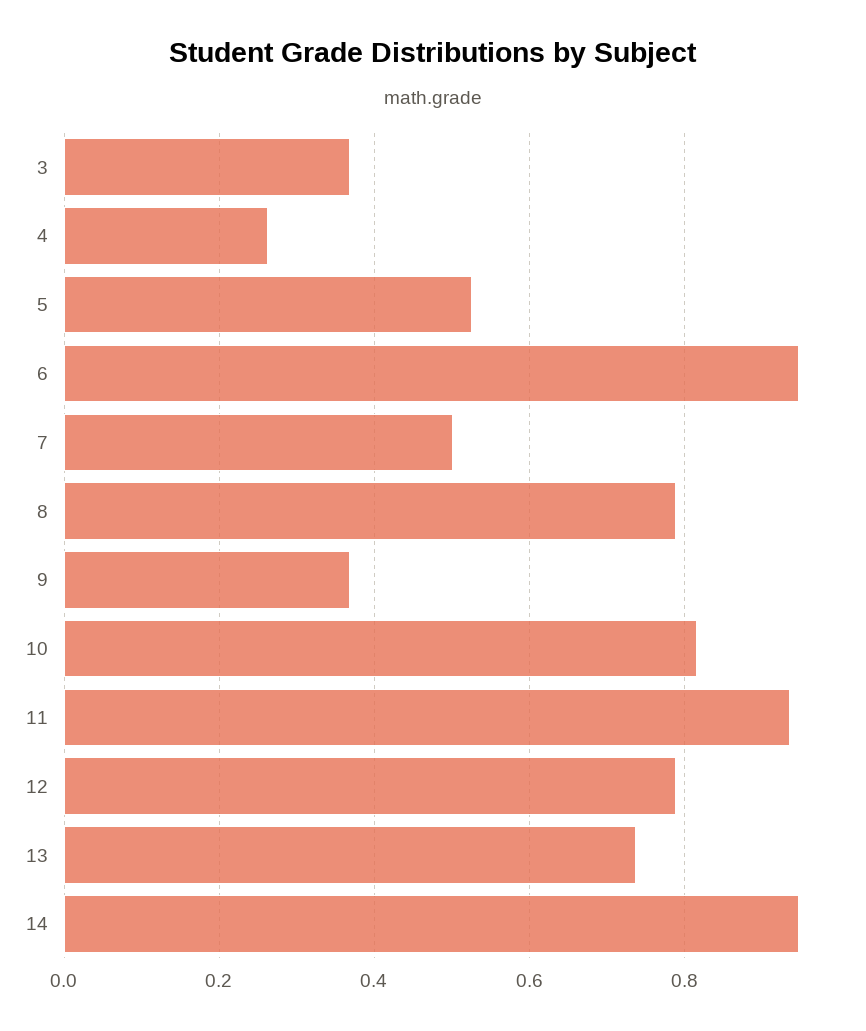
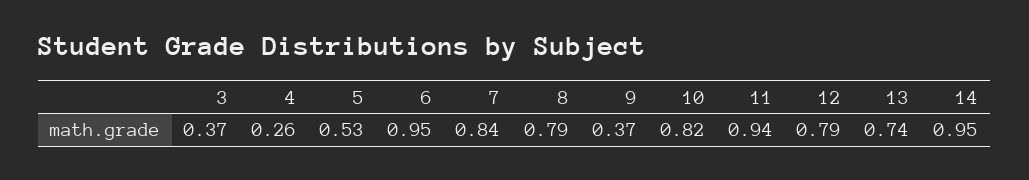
7: 0.5 -> 0.84

